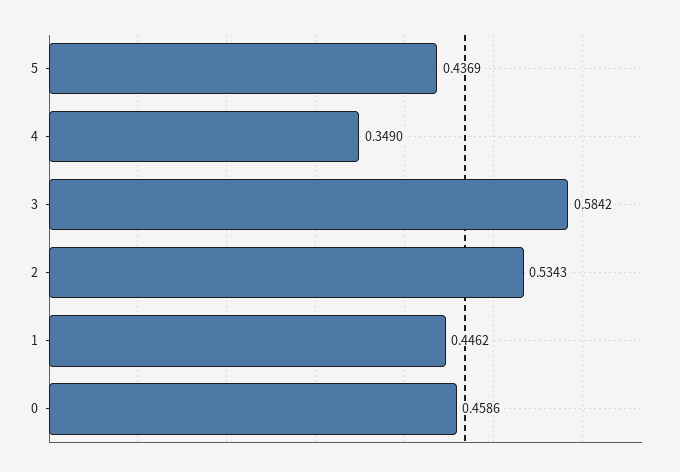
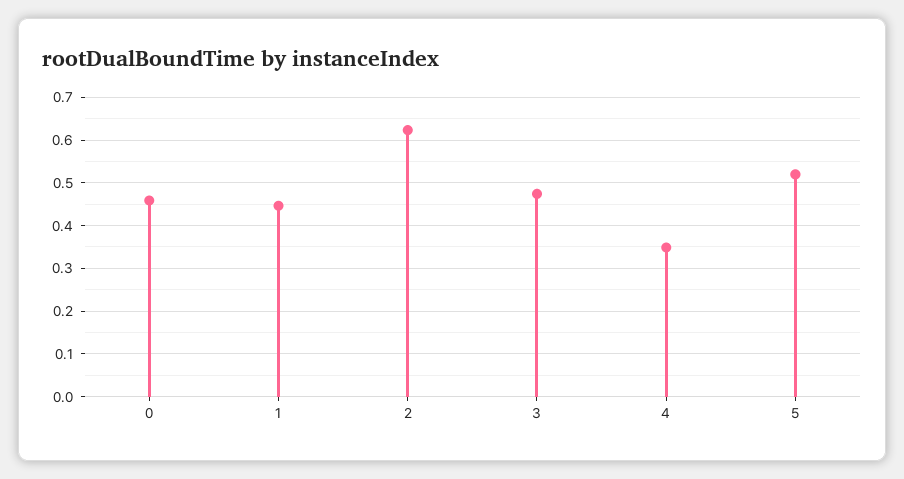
5: 0.4369 -> 0.52
3: 0.5842 -> 0.48
2: 0.5343 -> 0.62

